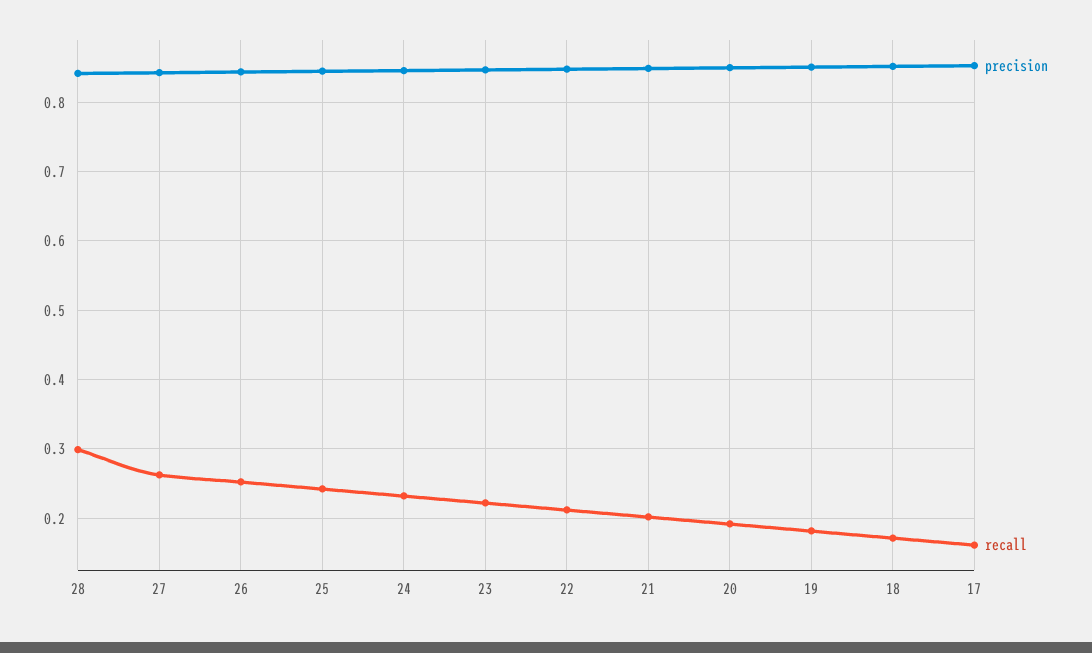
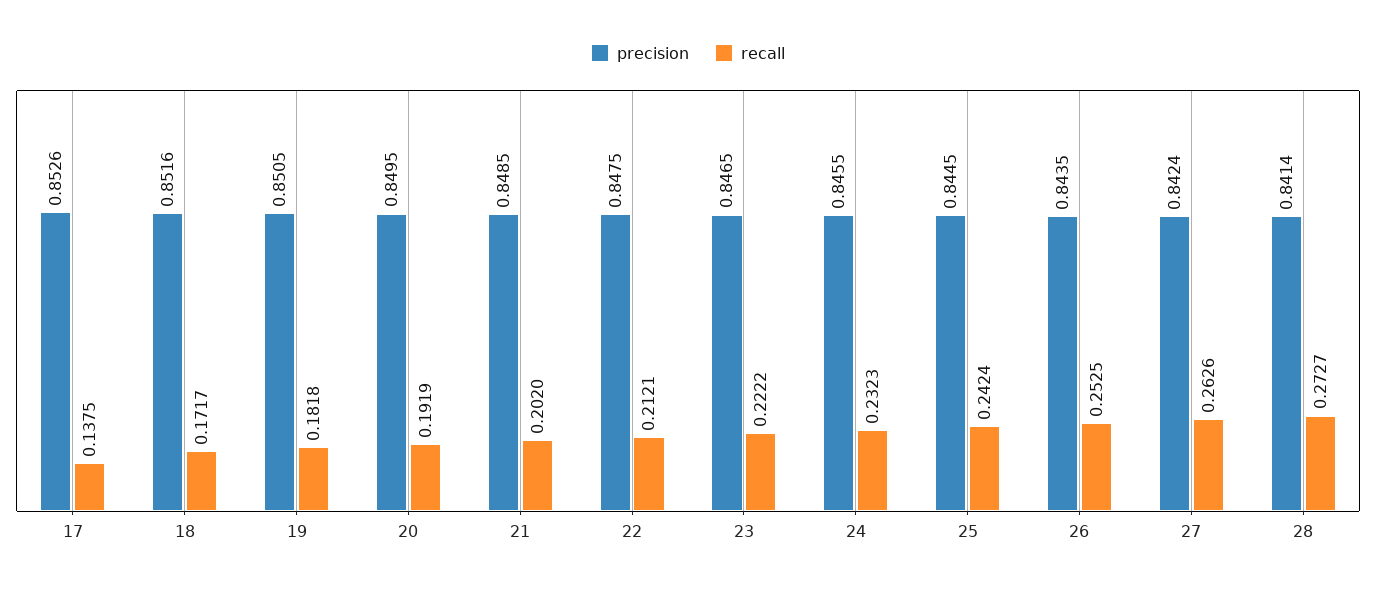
recall, 28: 0.3 -> 0.2727
recall, 17: 0.16 -> 0.1375

